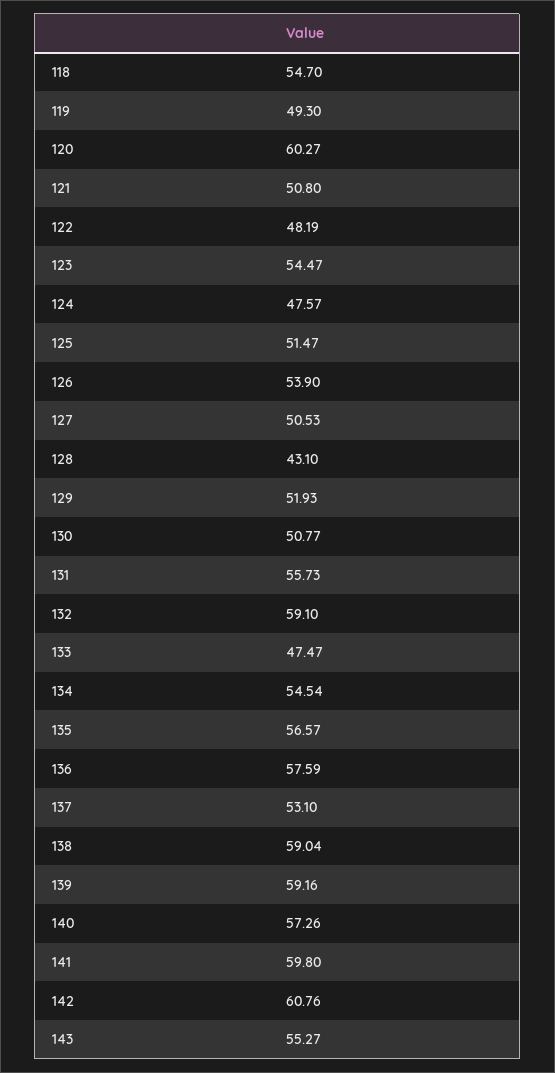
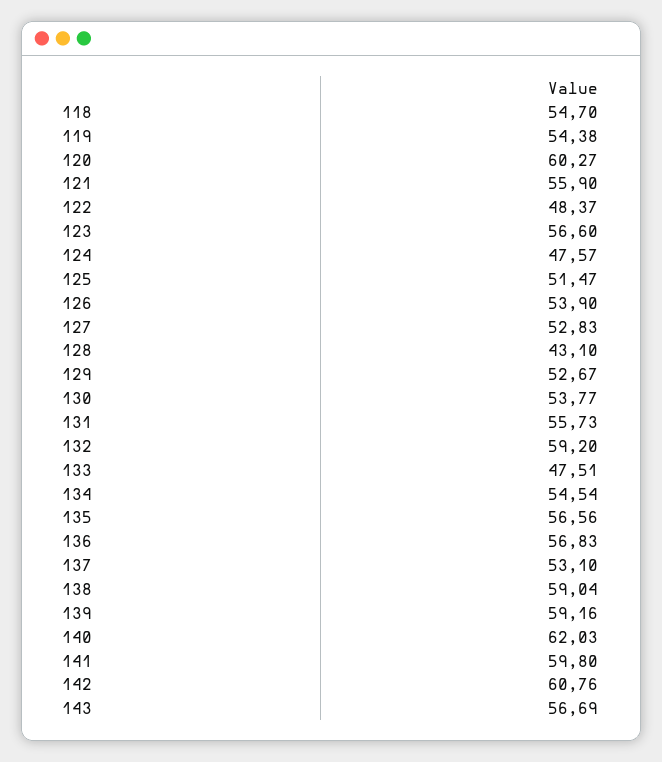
119: 49.3 -> 54.38
121: 50.8 -> 55.9
122: 48.19 -> 48.37
123: 54.47 -> 56.6
127: 50.53 -> 52.83
129: 51.93 -> 52.67
130: 50.77 -> 53.77
132: 59.1 -> 59.2
133: 47.47 -> 47.51
135: 56.57 -> 56.56
136: 57.59 -> 56.83
140: 57.26 -> 62.03
143: 55.27 -> 56.69

